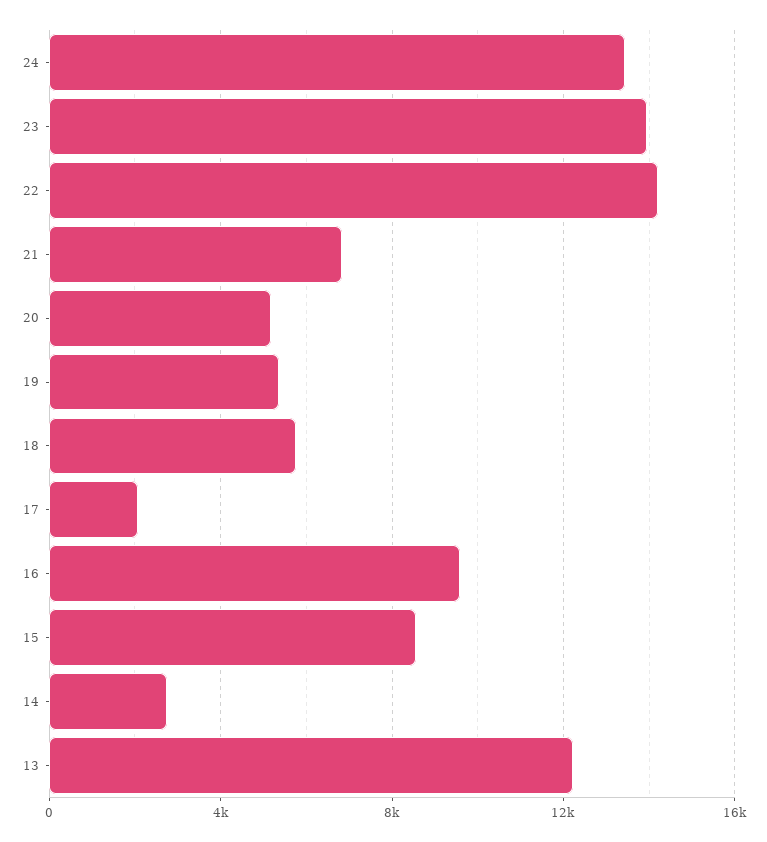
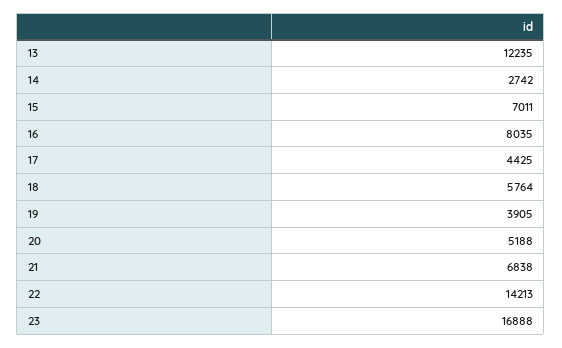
24: 13500 -> none
23: 14000 -> 16888
19: 5500 -> 3905
17: 2000 -> 4425
16: 9500 -> 8035
15: 8500 -> 7011

